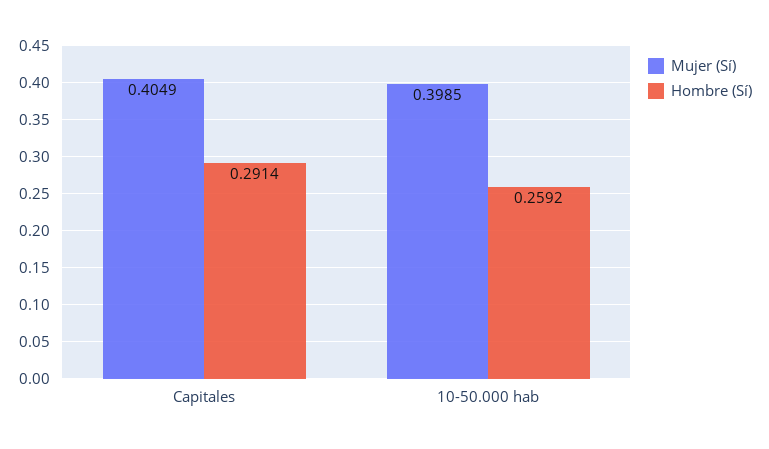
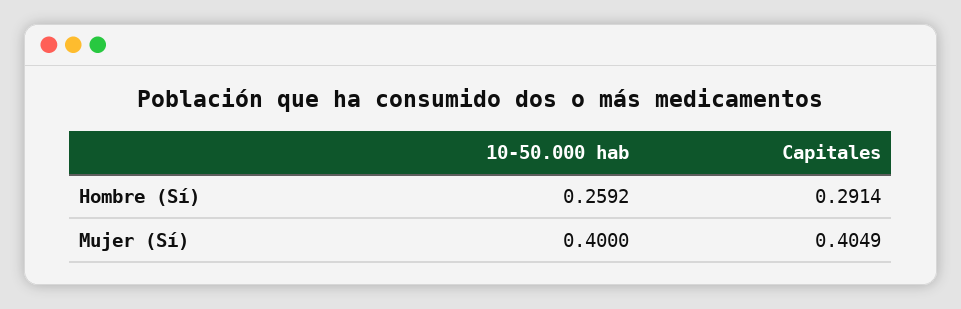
Mujer (Sí), 10-50.000 hab: 0.3985 -> 0.4

